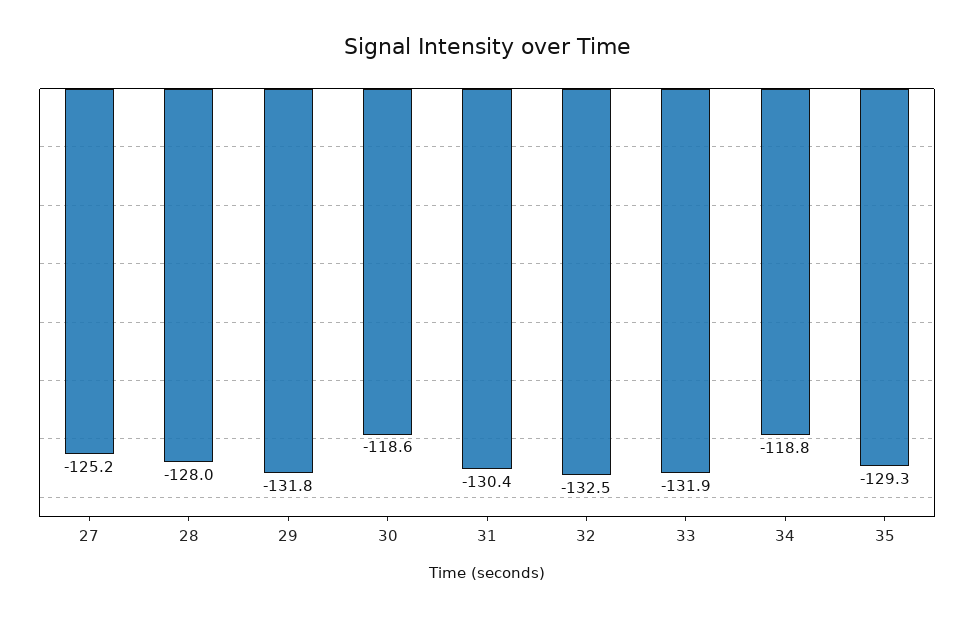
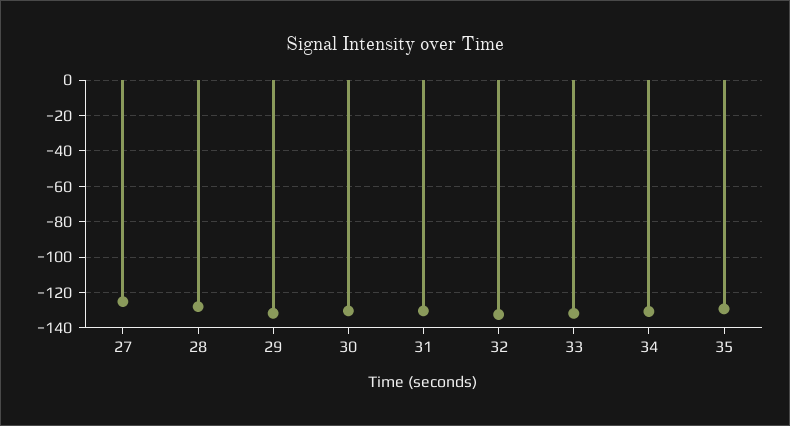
30: -118.6 -> -130
34: -118.8 -> -130

